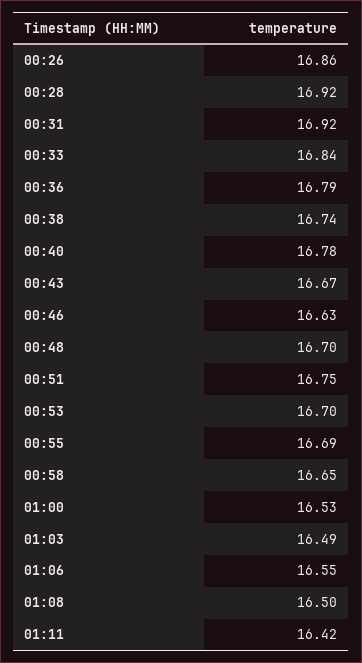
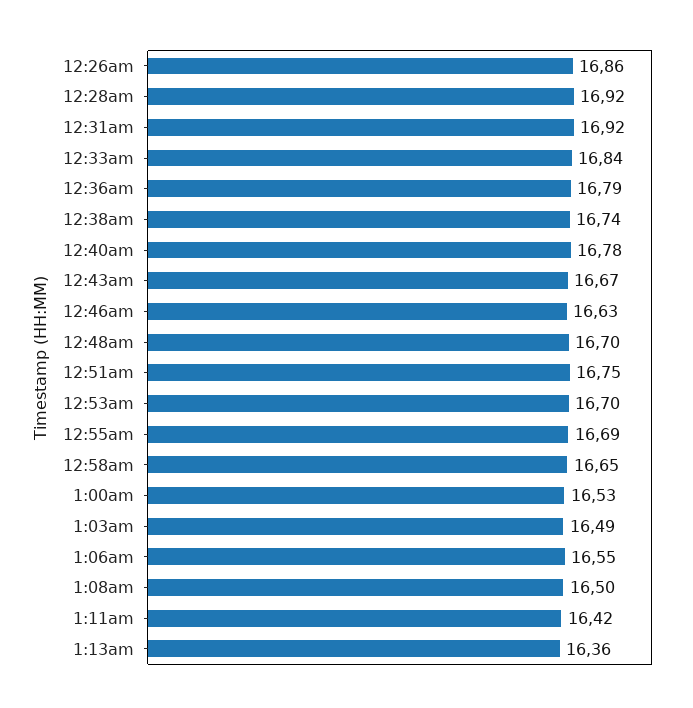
1:13am: none -> 16.36

